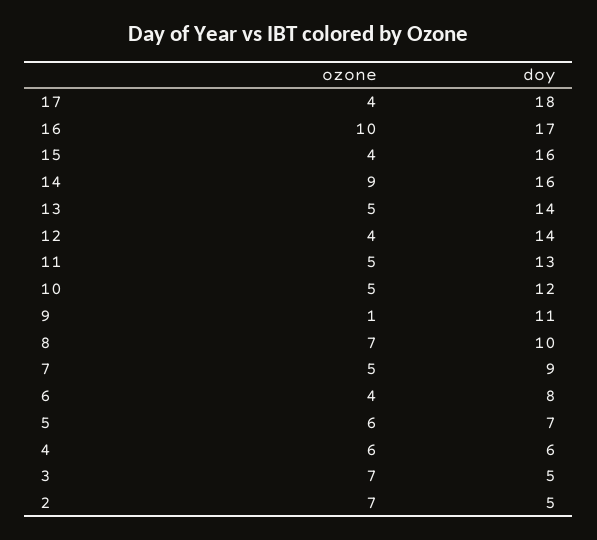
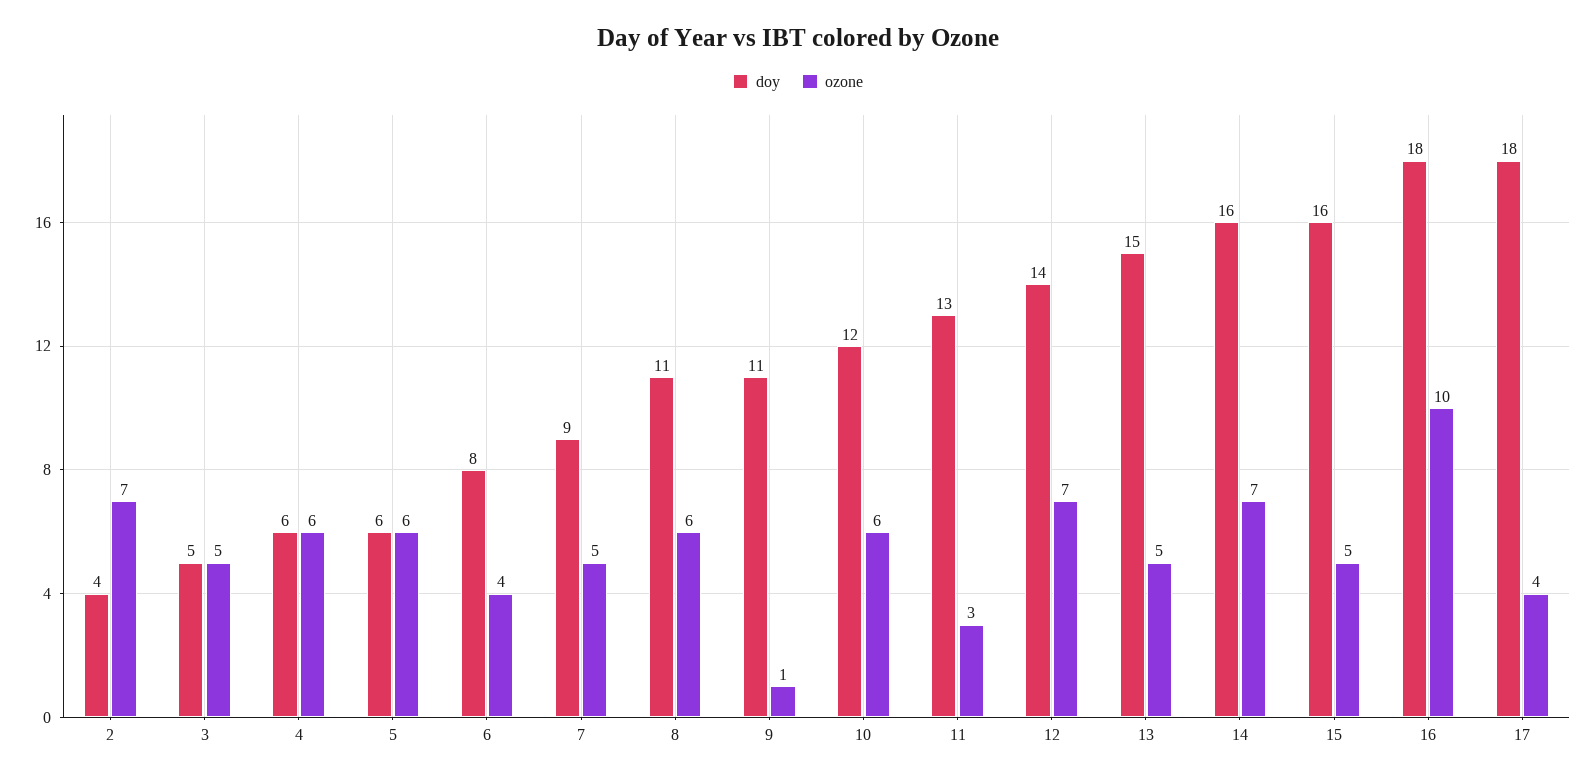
doy, 16: 17 -> 18
ozone, 15: 4 -> 5
ozone, 14: 9 -> 7
doy, 13: 14 -> 15
ozone, 12: 4 -> 7
ozone, 11: 5 -> 3
ozone, 10: 5 -> 6
ozone, 8: 7 -> 6
doy, 8: 10 -> 11
doy, 5: 7 -> 6
ozone, 3: 7 -> 5
doy, 2: 5 -> 4

